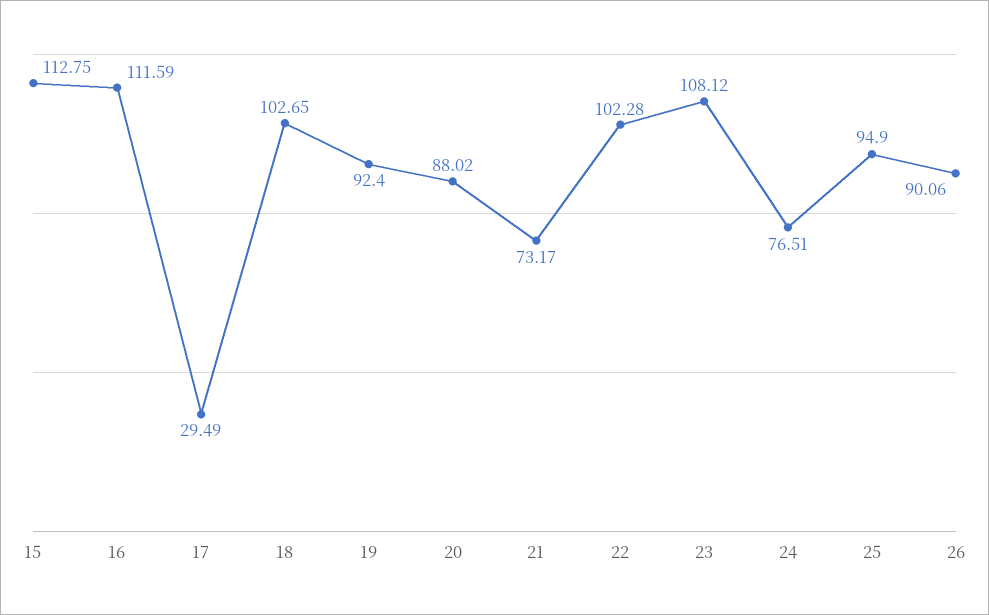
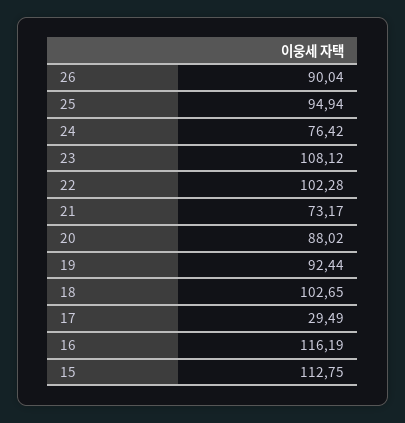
16: 111.59 -> 116.19
19: 92.4 -> 92.44
24: 76.51 -> 76.42
25: 94.9 -> 94.94
26: 90.06 -> 90.04

